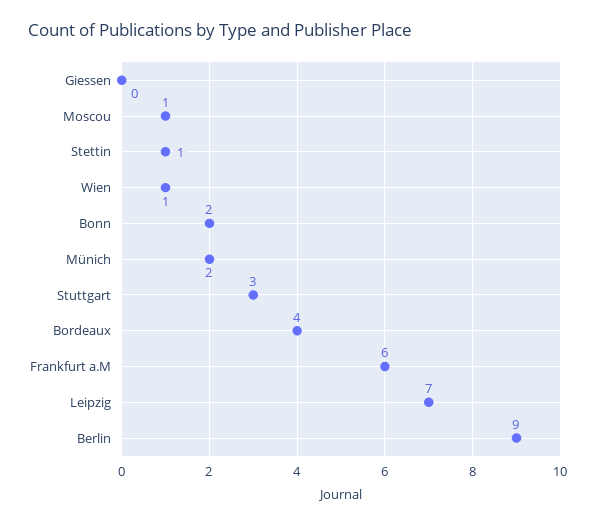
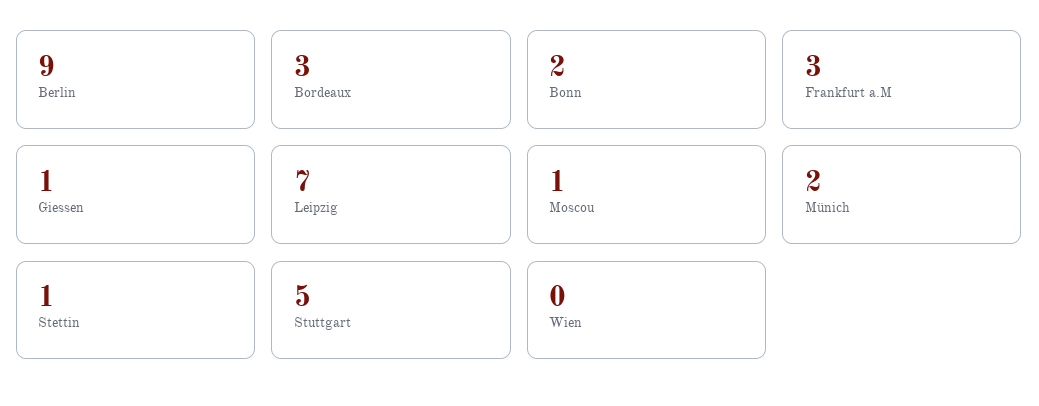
Giessen: 0 -> 1
Wien: 1 -> 0
Stuttgart: 3 -> 5
Bordeaux: 4 -> 3
Frankfurt a.M: 6 -> 3

